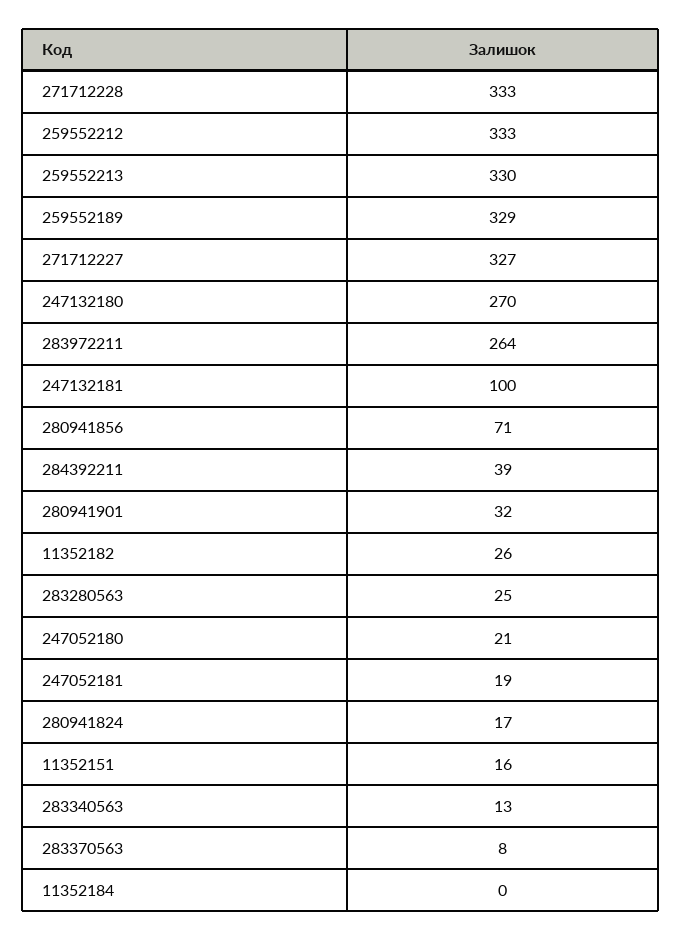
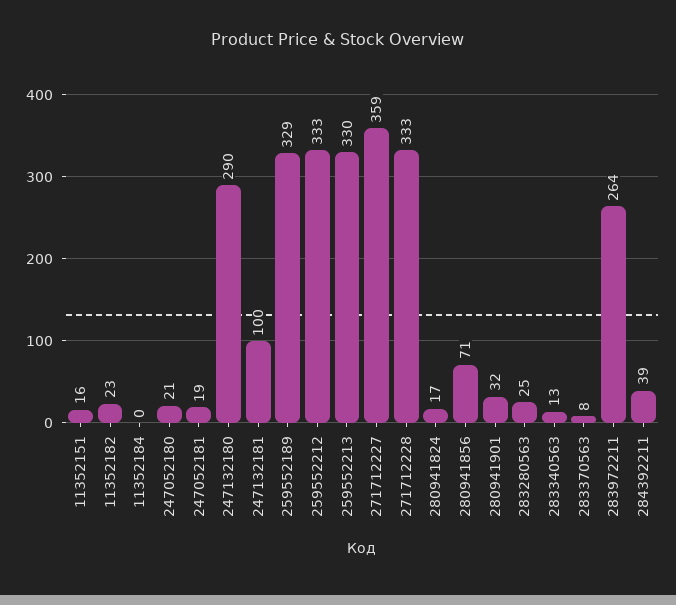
271712227: 327 -> 359
247132180: 270 -> 290
11352182: 26 -> 23

